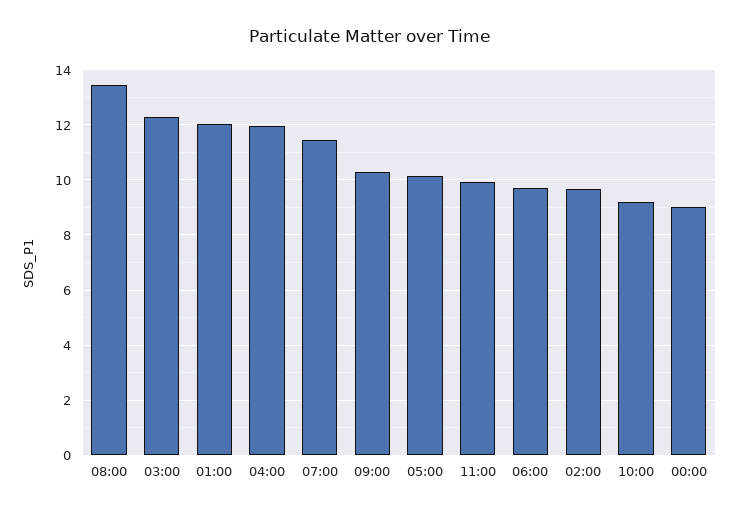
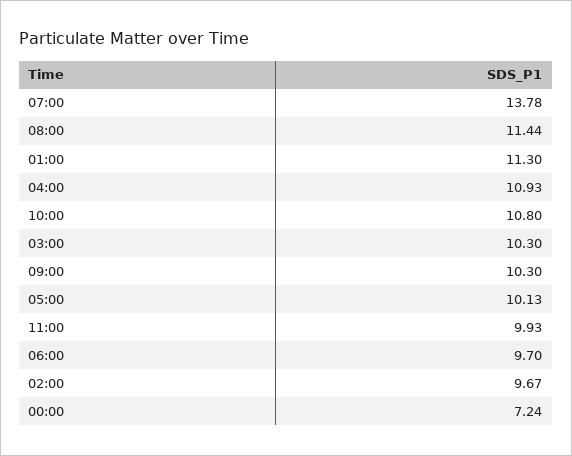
08:00: 13.5 -> 11.44
03:00: 12.25 -> 10.3
01:00: 12 -> 11.3
04:00: 12 -> 10.93
07:00: 11.5 -> 13.78
10:00: 9.25 -> 10.8
00:00: 9 -> 7.24

